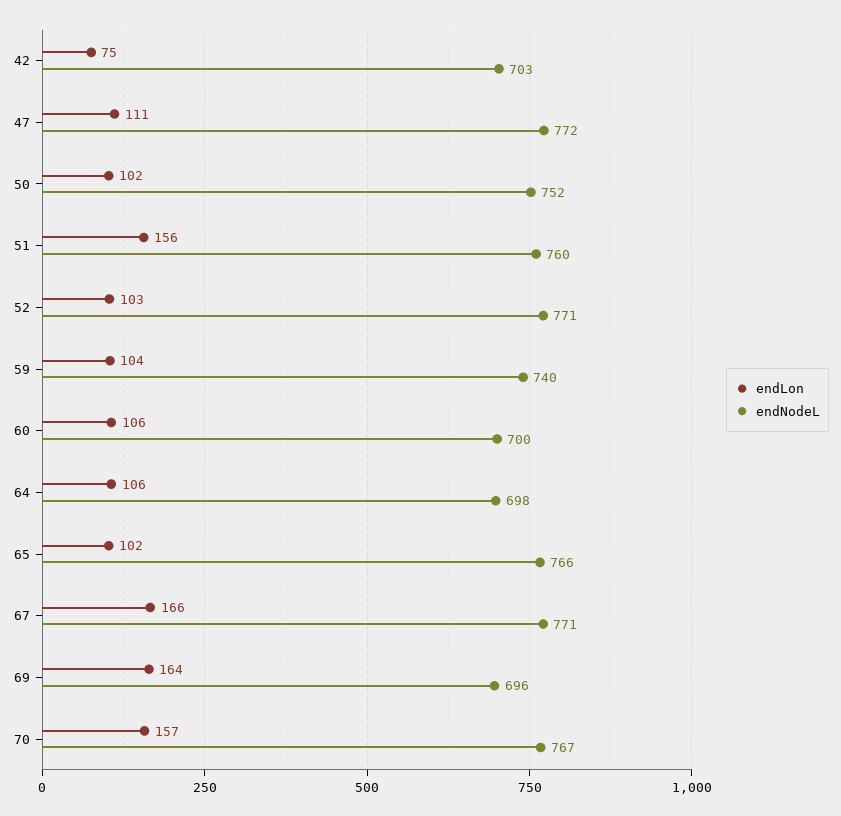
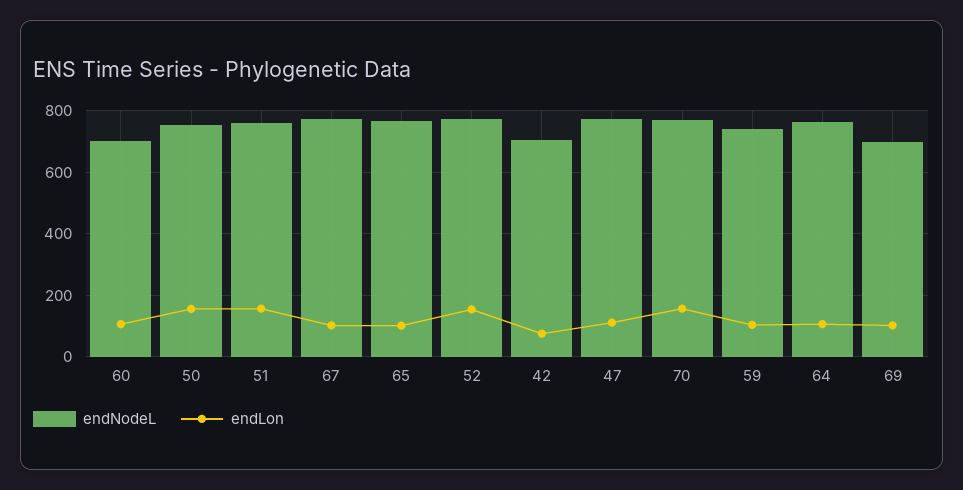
endLon, 50: 102 -> 160
endLon, 52: 103 -> 160
endNodeL, 64: 698 -> 760
endLon, 67: 166 -> 100
endLon, 69: 164 -> 100

